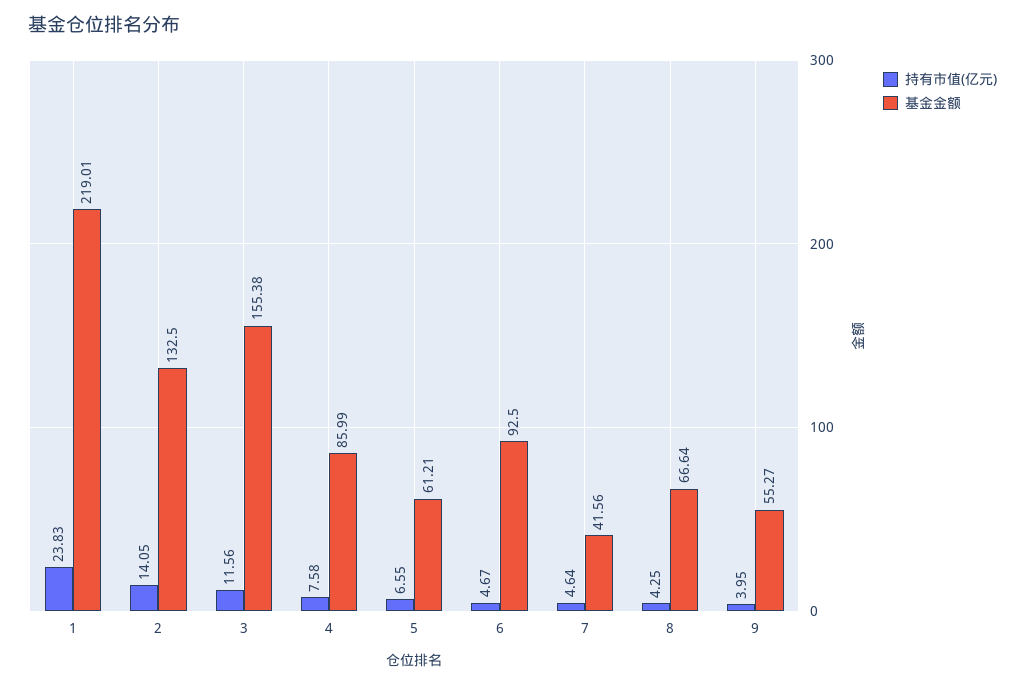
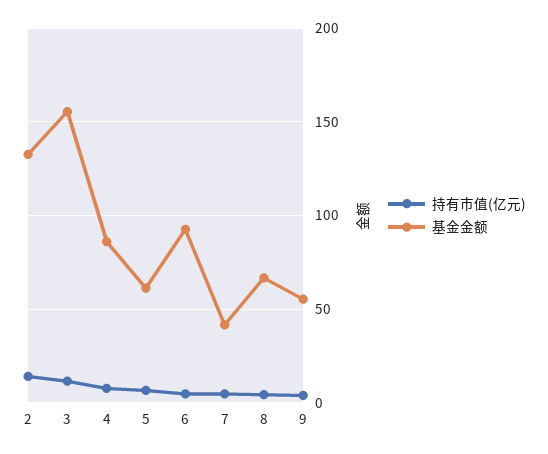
持有市值(亿元), 1: 23.83 -> none
基金金额, 1: 219.01 -> none

